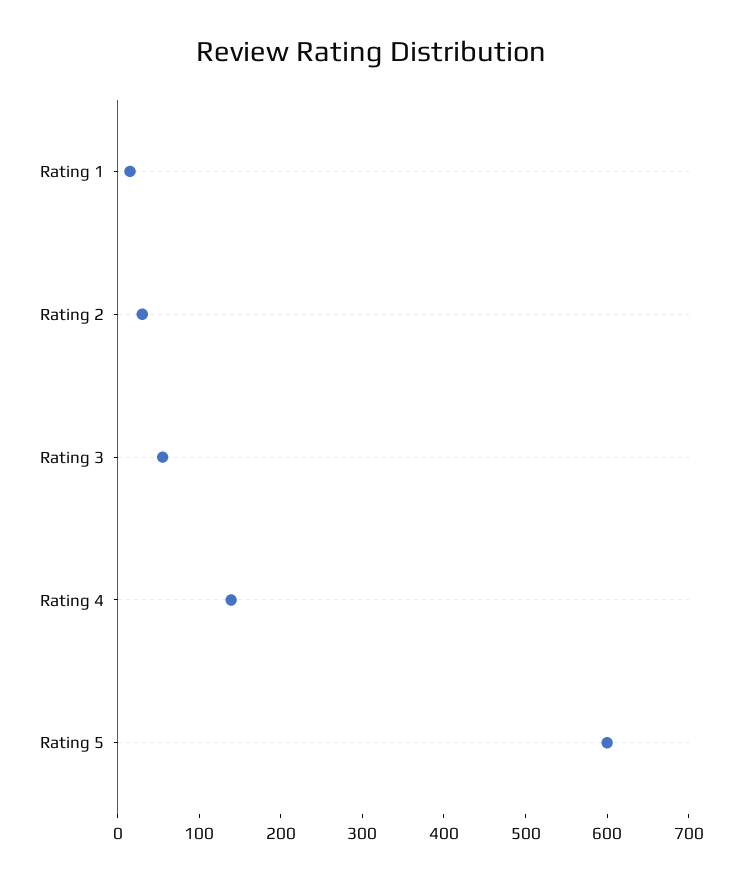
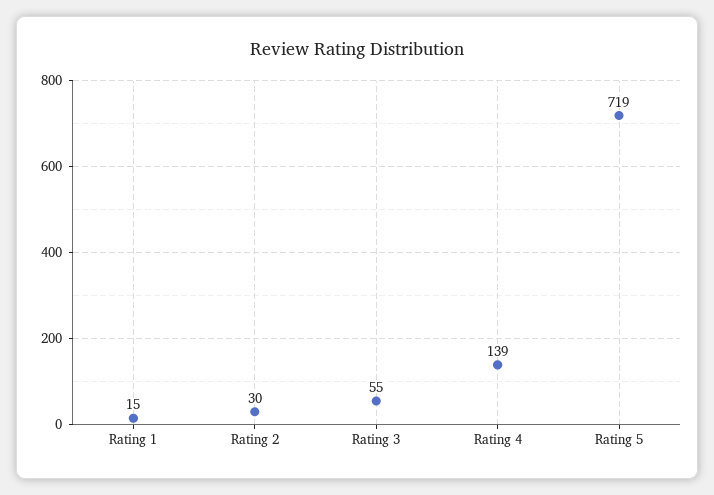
Rating 5: 600 -> 719

